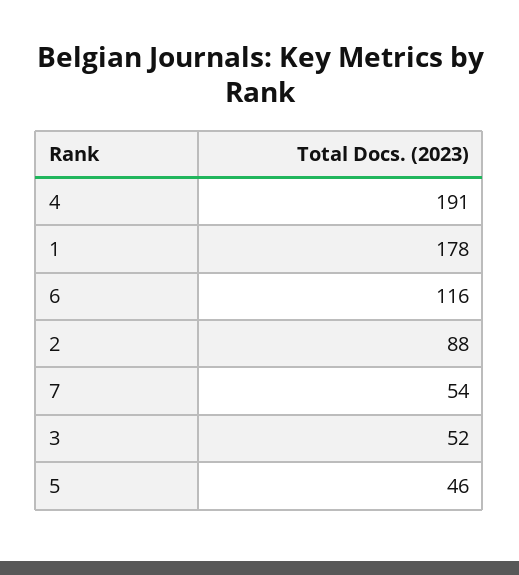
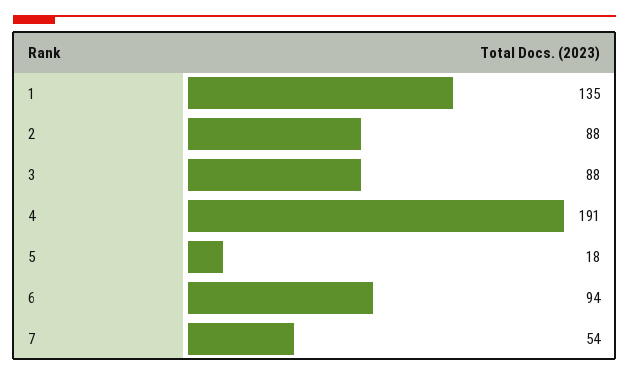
1: 178 -> 135
6: 116 -> 94
3: 52 -> 88
5: 46 -> 18

